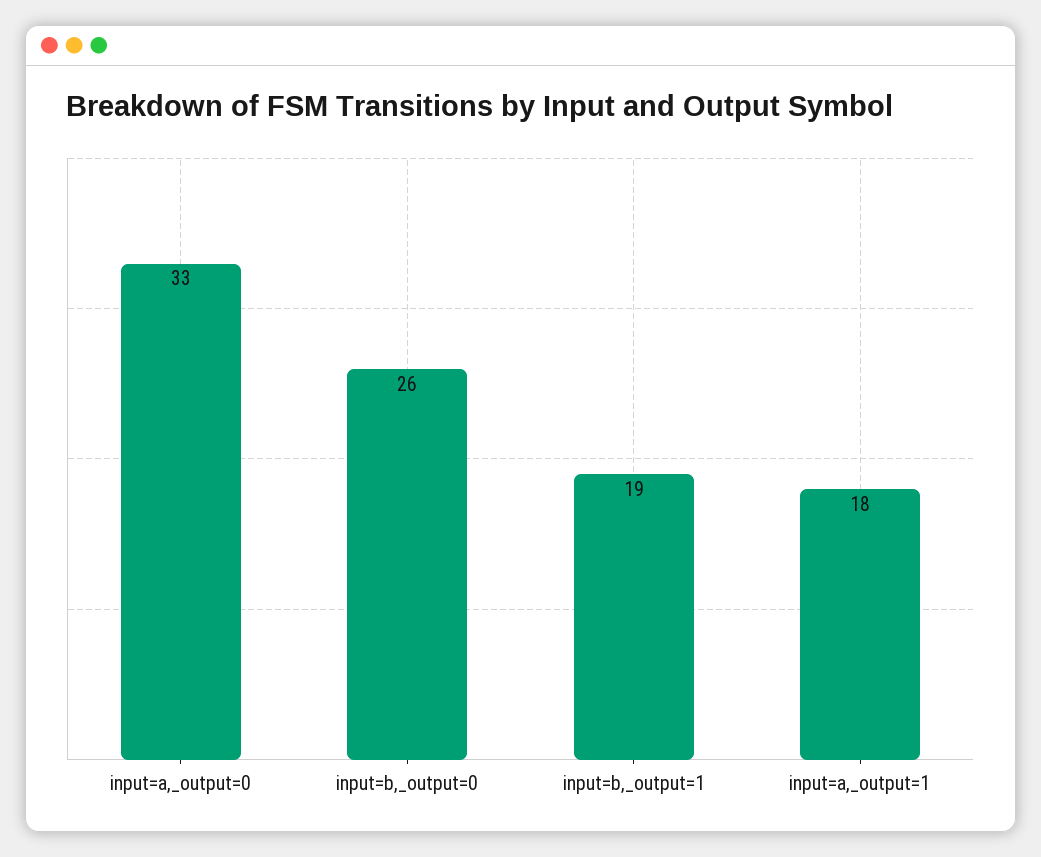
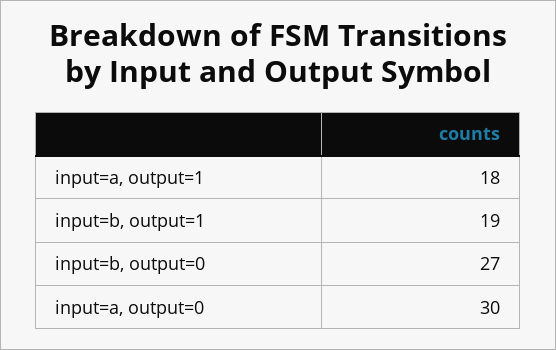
input=a,_output=0: 33 -> 30
input=b,_output=0: 26 -> 27

